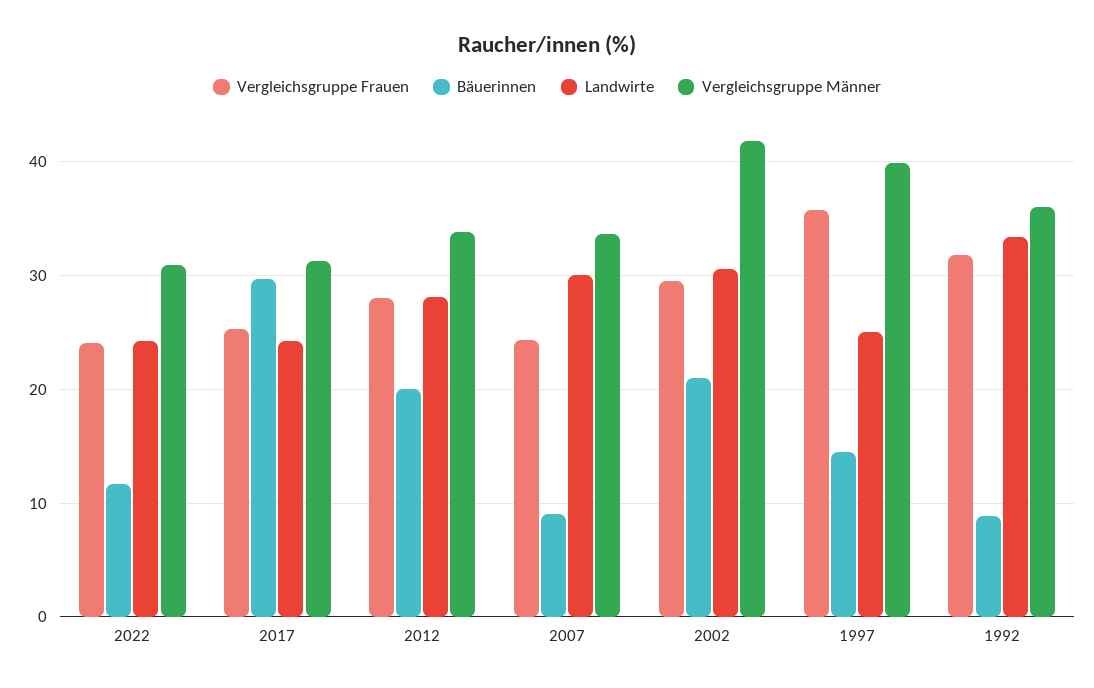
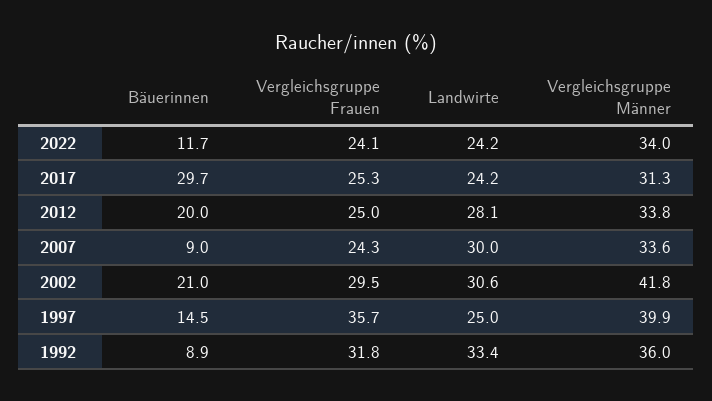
Vergleichsgruppe Männer, 2022: 31 -> 34
Vergleichsgruppe Frauen, 2012: 28 -> 25

